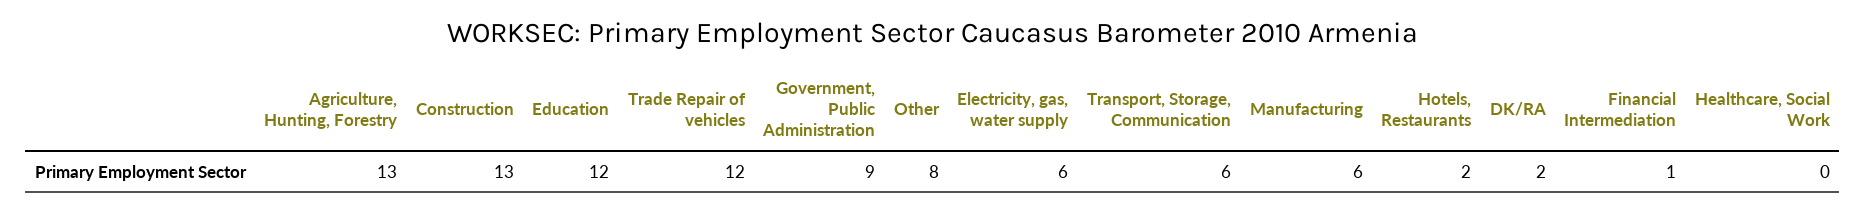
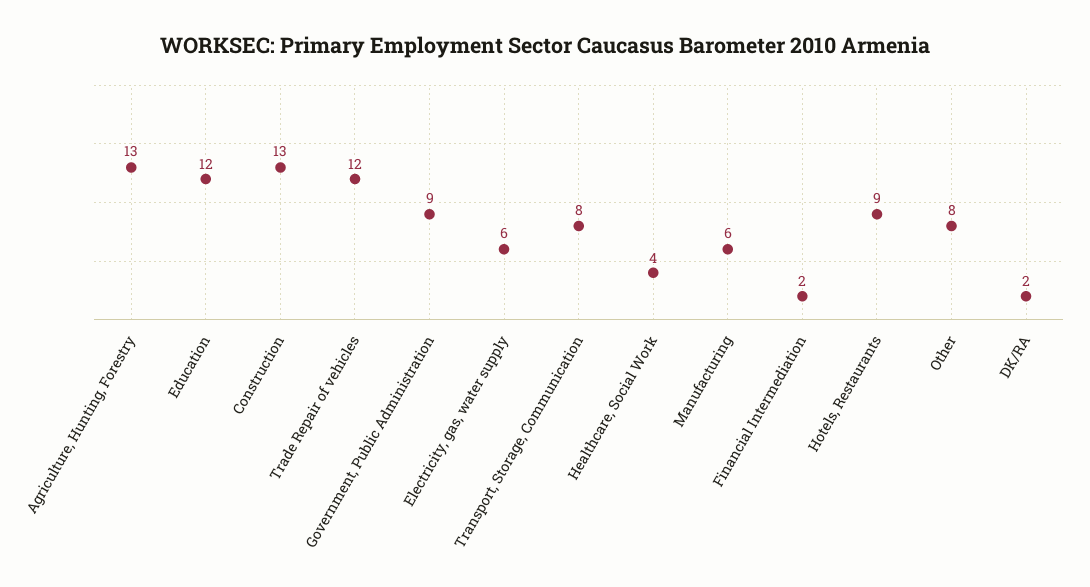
Transport, Storage, Communication: 6 -> 8
Hotels, Restaurants: 2 -> 9
Financial Intermediation: 1 -> 2
Healthcare, Social Work: 0 -> 4

